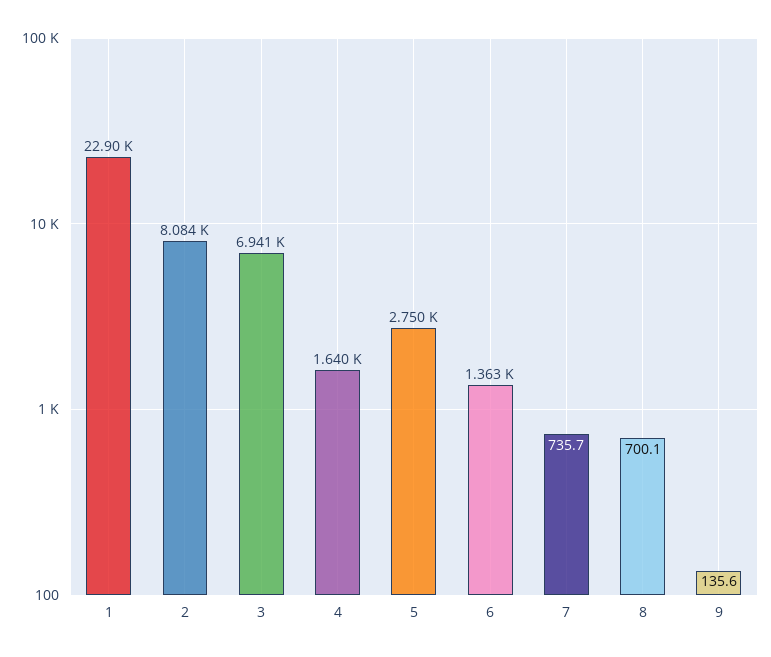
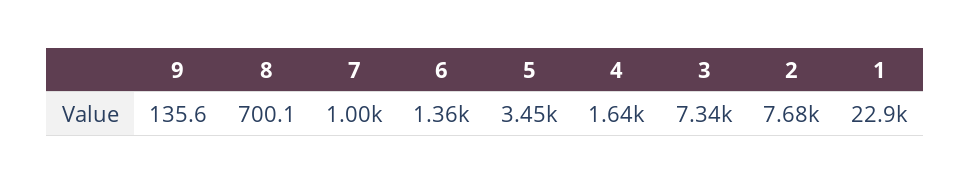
2: 8084 -> 7680
3: 6941 -> 7340
5: 2750 -> 3450
7: 735.7 -> 1000

